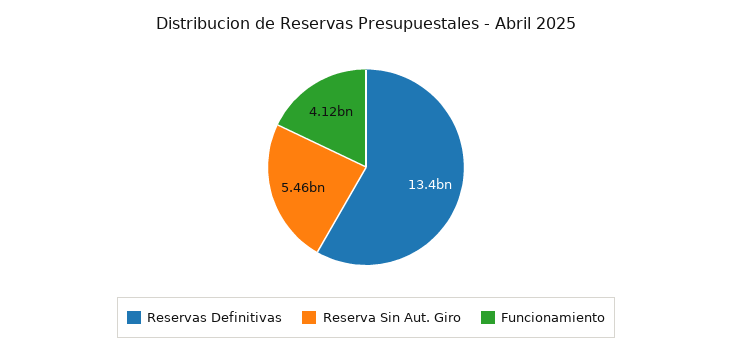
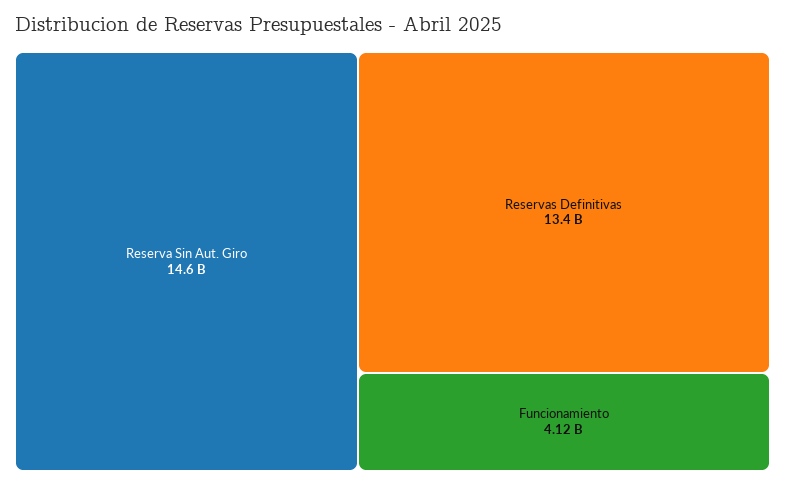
Reserva Sin Aut. Giro: 5460000000 -> 14600000000

